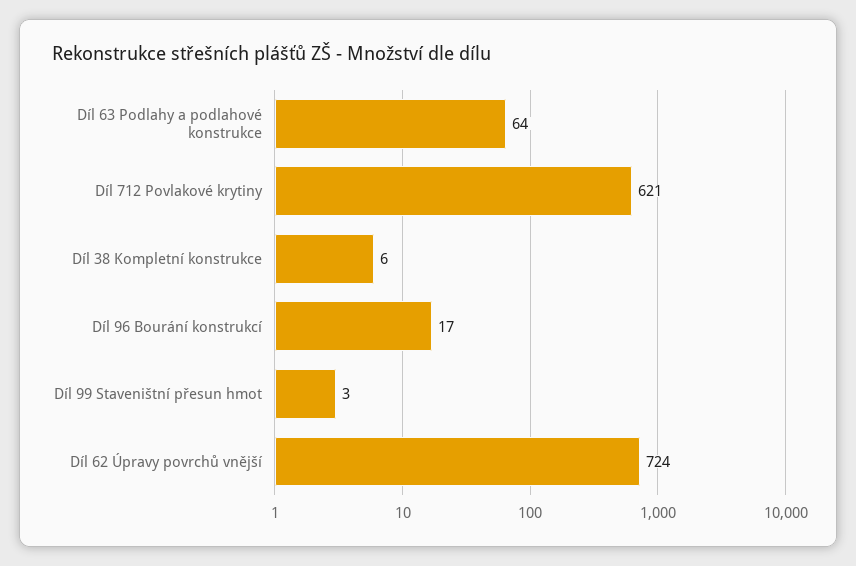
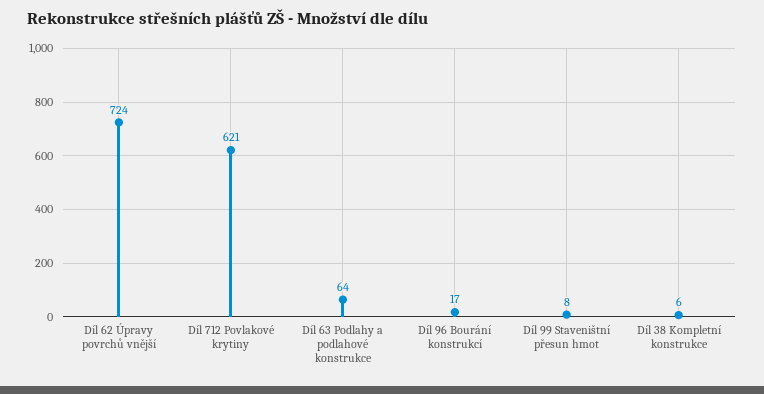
Díl 99 Staveništní přesun hmot: 3 -> 8

